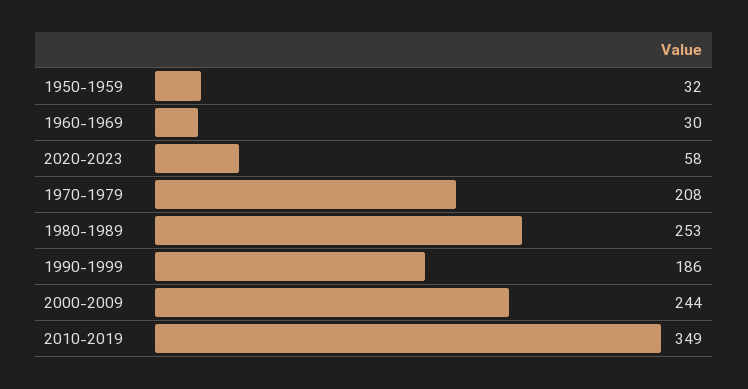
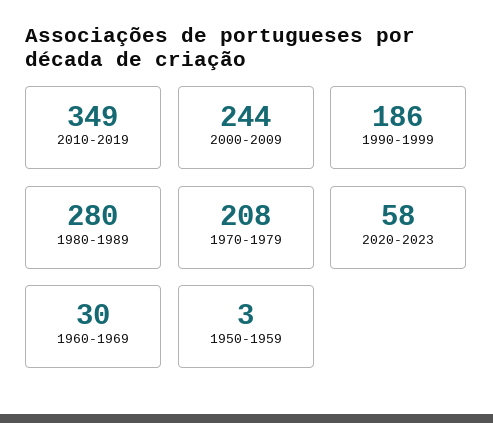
1950-1959: 32 -> 3
1980-1989: 253 -> 280

